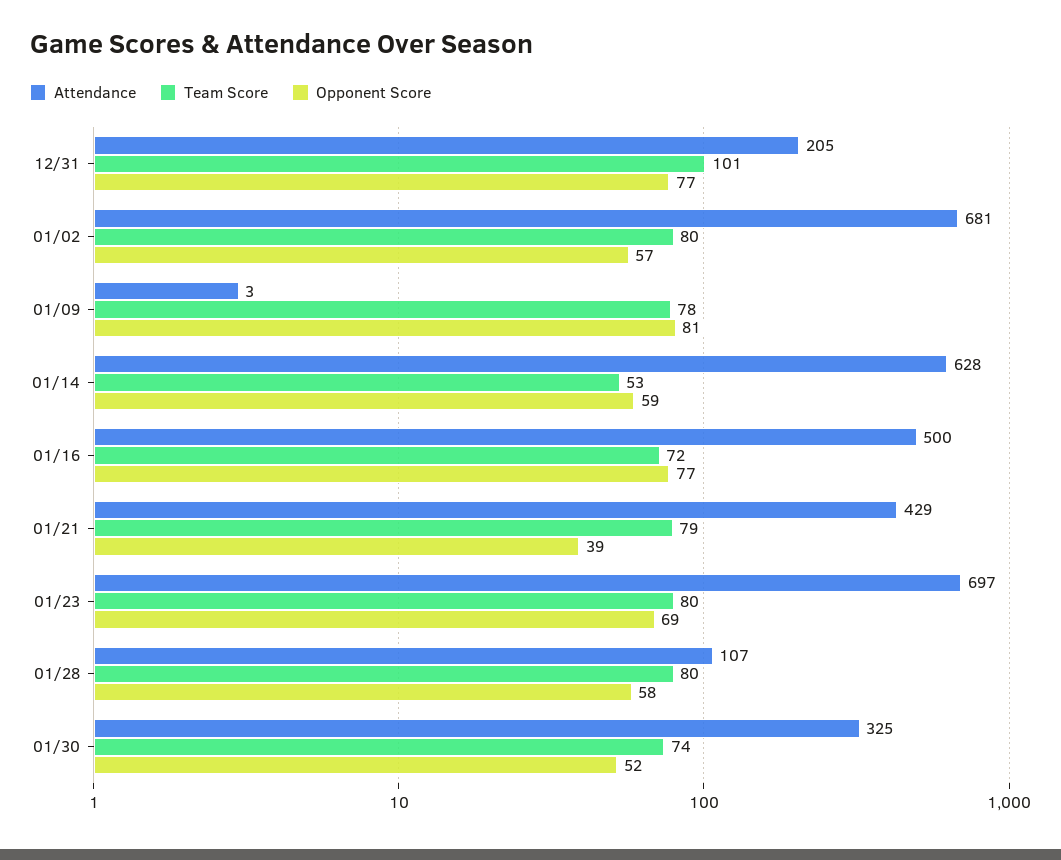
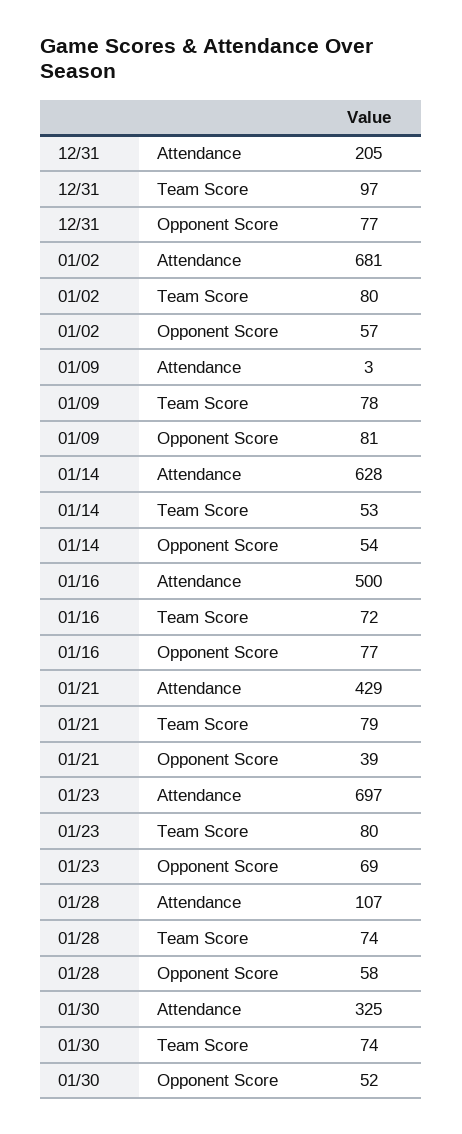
Team Score, 12/31: 101 -> 97
Opponent Score, 01/14: 59 -> 54
Team Score, 01/28: 80 -> 74

